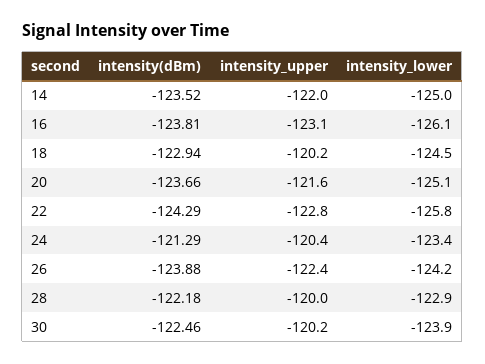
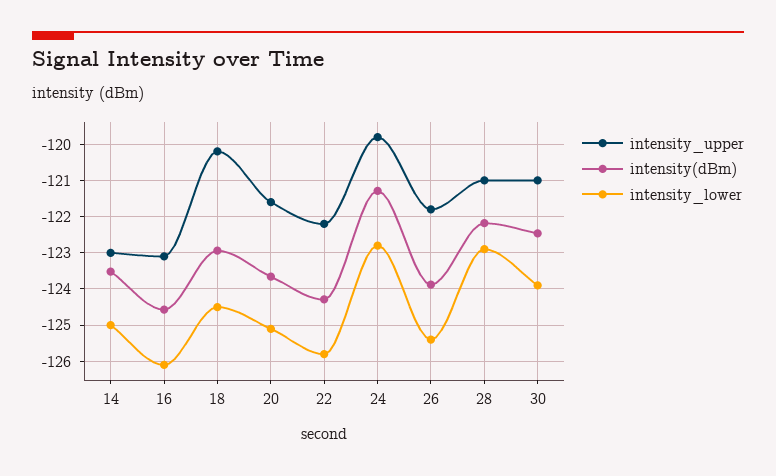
intensity_upper, 14: -122 -> -123
intensity(dBm), 16: -123.81 -> -124.6
intensity_upper, 22: -122.8 -> -122.2
intensity_upper, 24: -120.4 -> -119.8
intensity_lower, 24: -123.4 -> -122.8
intensity_upper, 26: -122.4 -> -121.8
intensity_lower, 26: -124.2 -> -125.4
intensity_upper, 28: -120 -> -121
intensity_upper, 30: -120.2 -> -121

